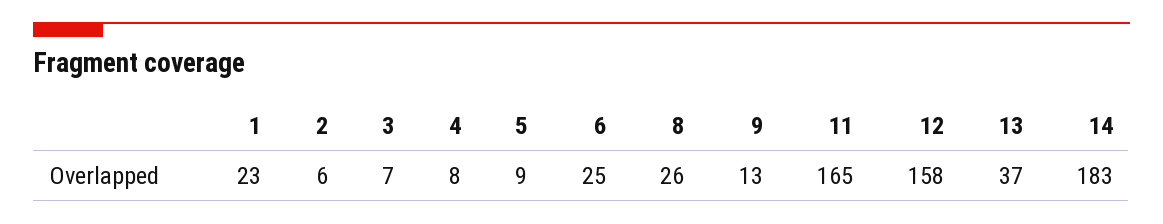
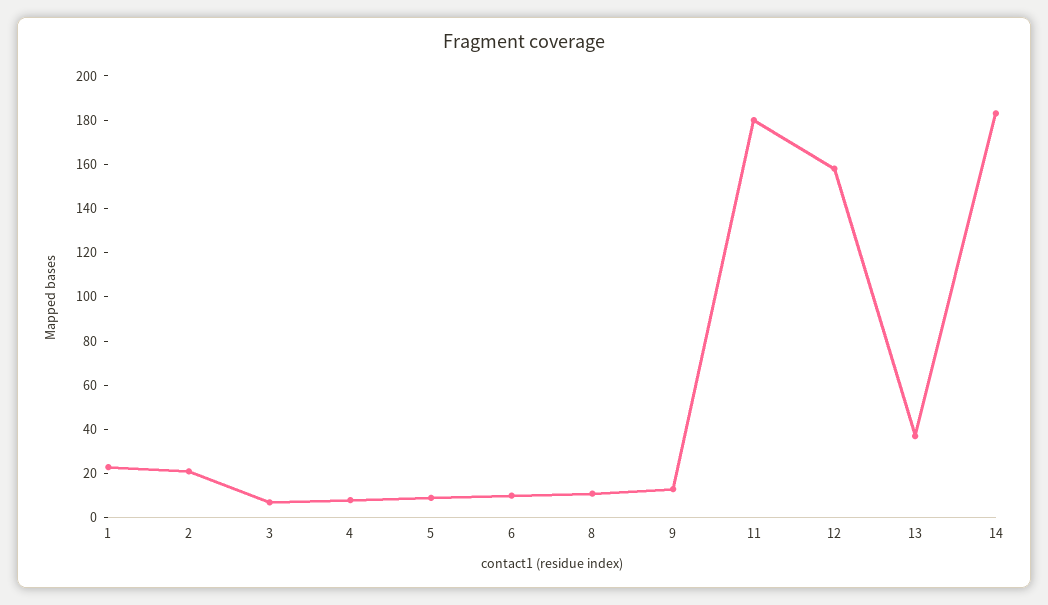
2: 6 -> 20
6: 25 -> 10
8: 26 -> 10
11: 165 -> 180

